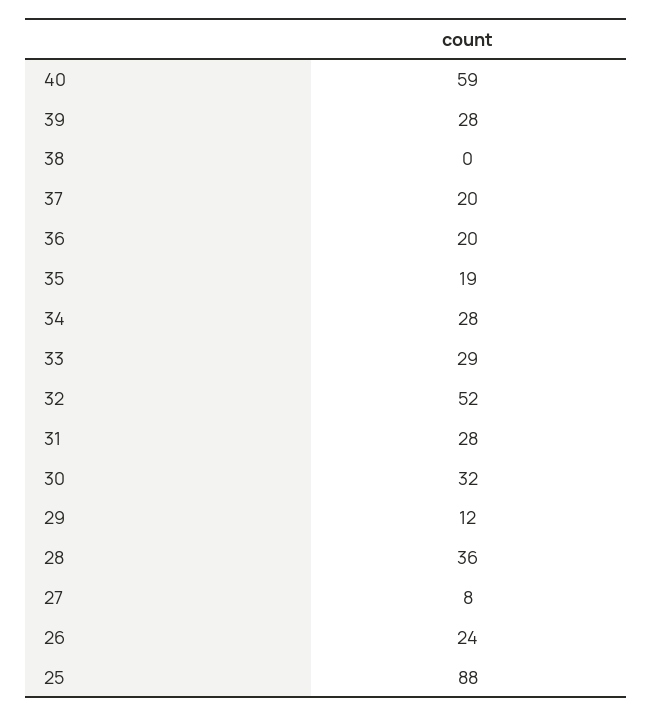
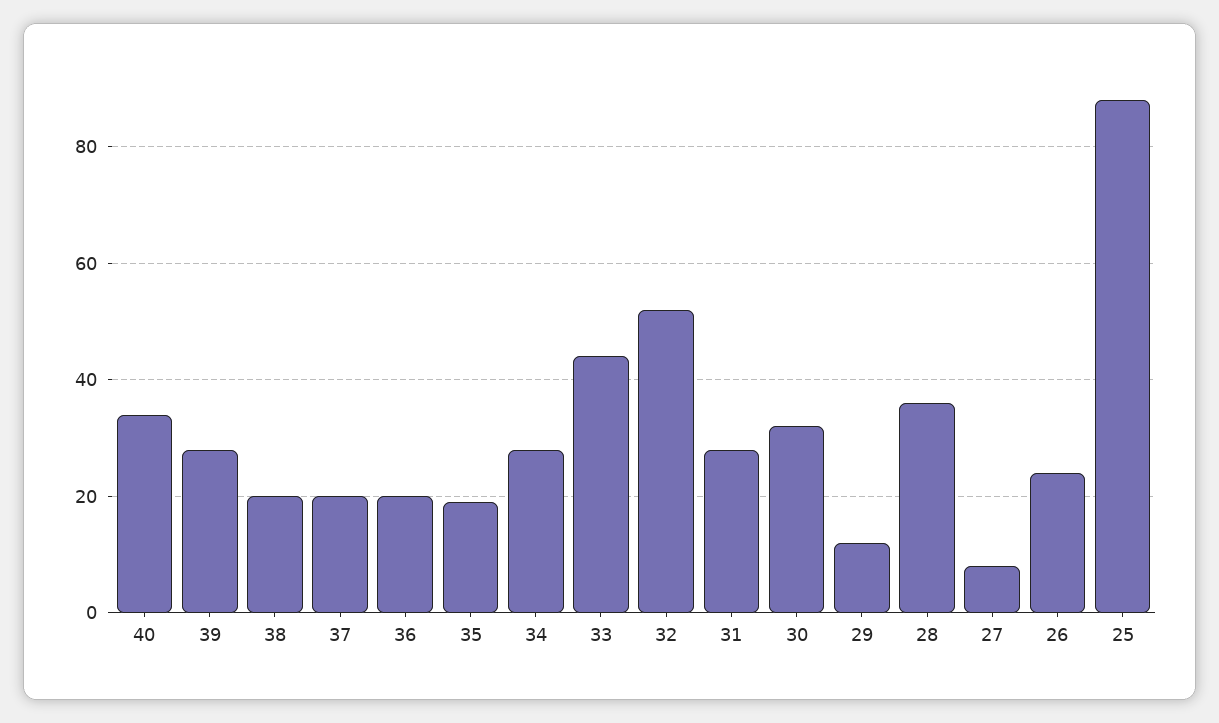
40: 59 -> 35
38: 0 -> 20
33: 29 -> 45

